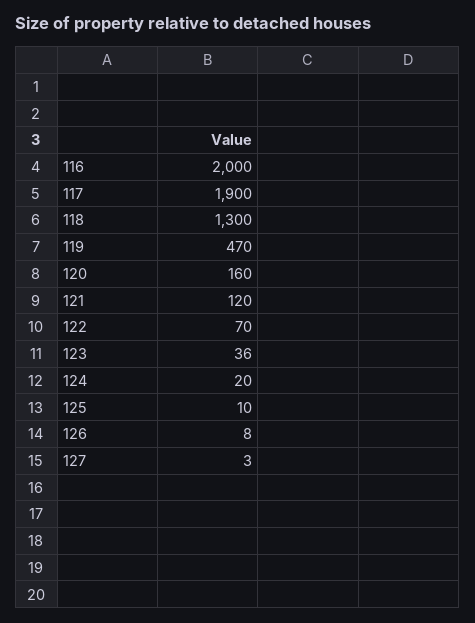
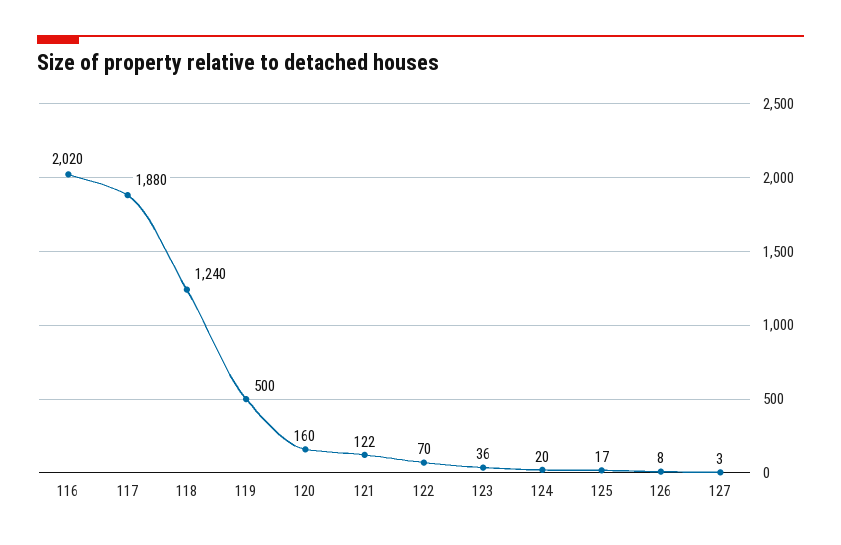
116: 2000 -> 2020
117: 1900 -> 1880
118: 1300 -> 1240
119: 470 -> 500
121: 120 -> 122
125: 10 -> 17

